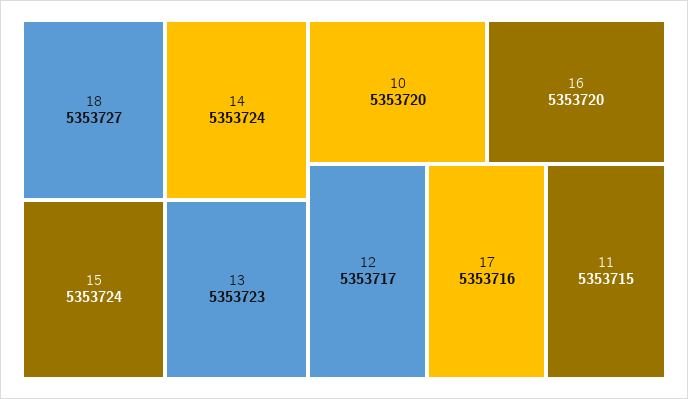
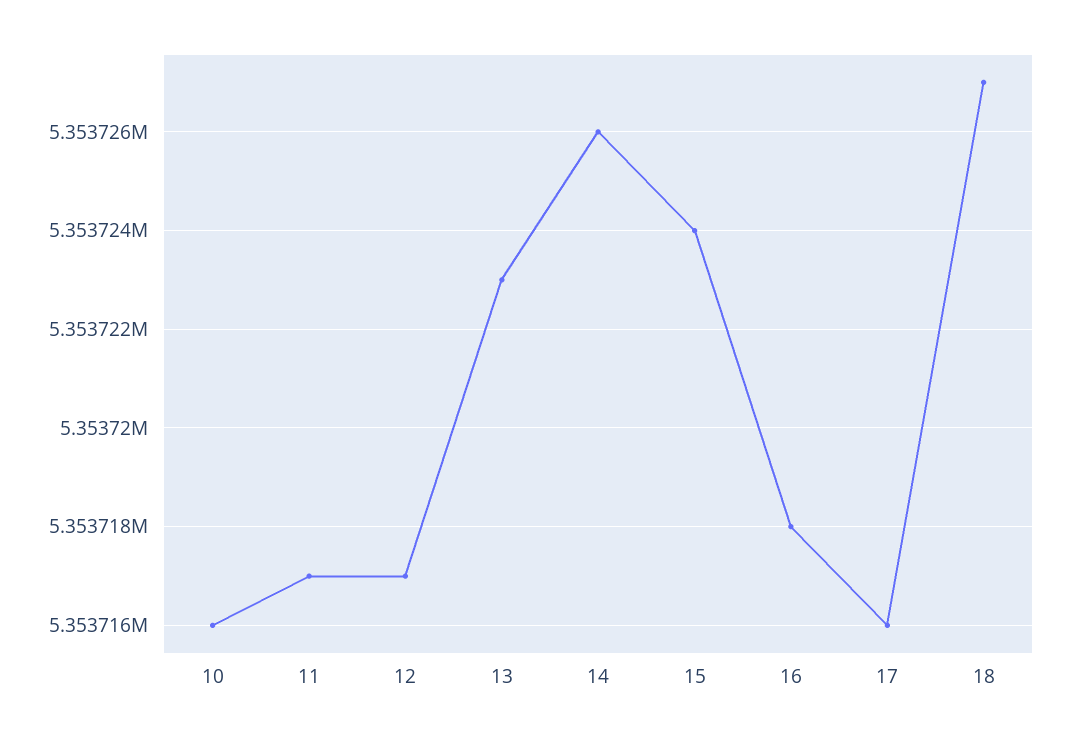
14: 5353724 -> 5353726
10: 5353720 -> 5353716
16: 5353720 -> 5353718
11: 5353715 -> 5353717

